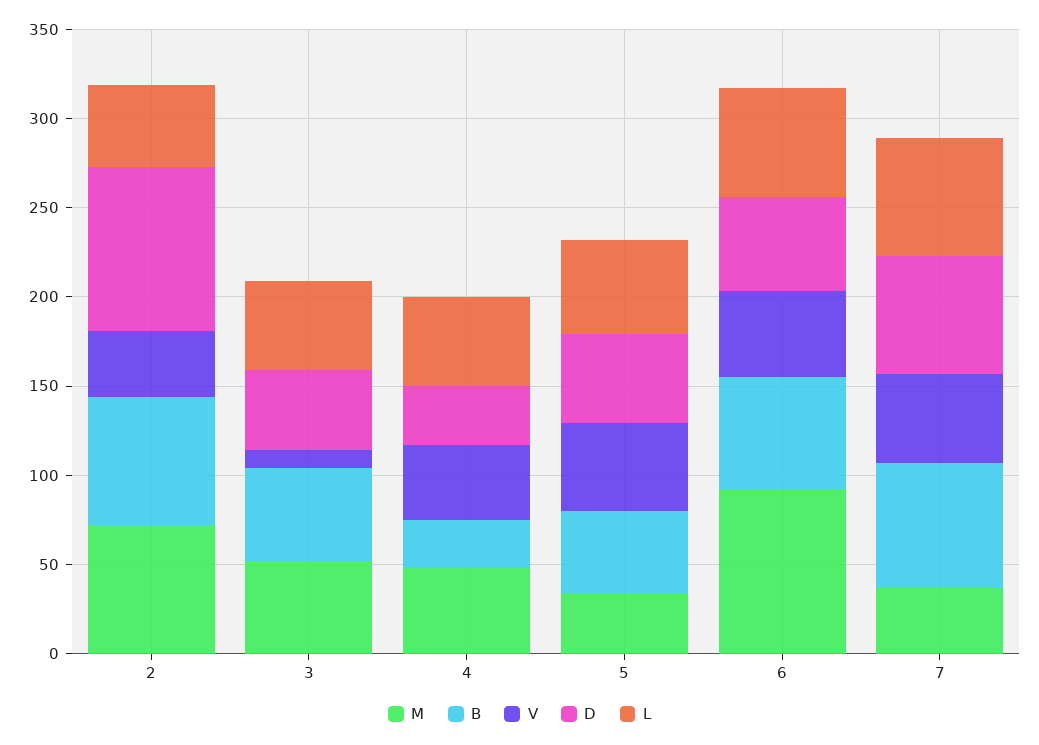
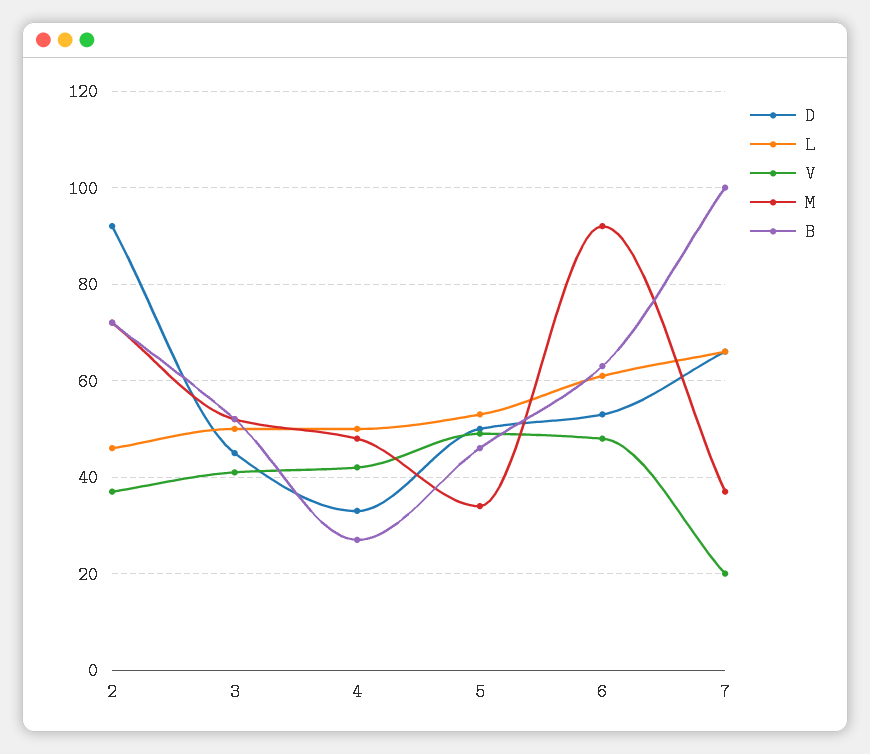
V, 3: 10 -> 40
B, 7: 70 -> 100
V, 7: 50 -> 20

